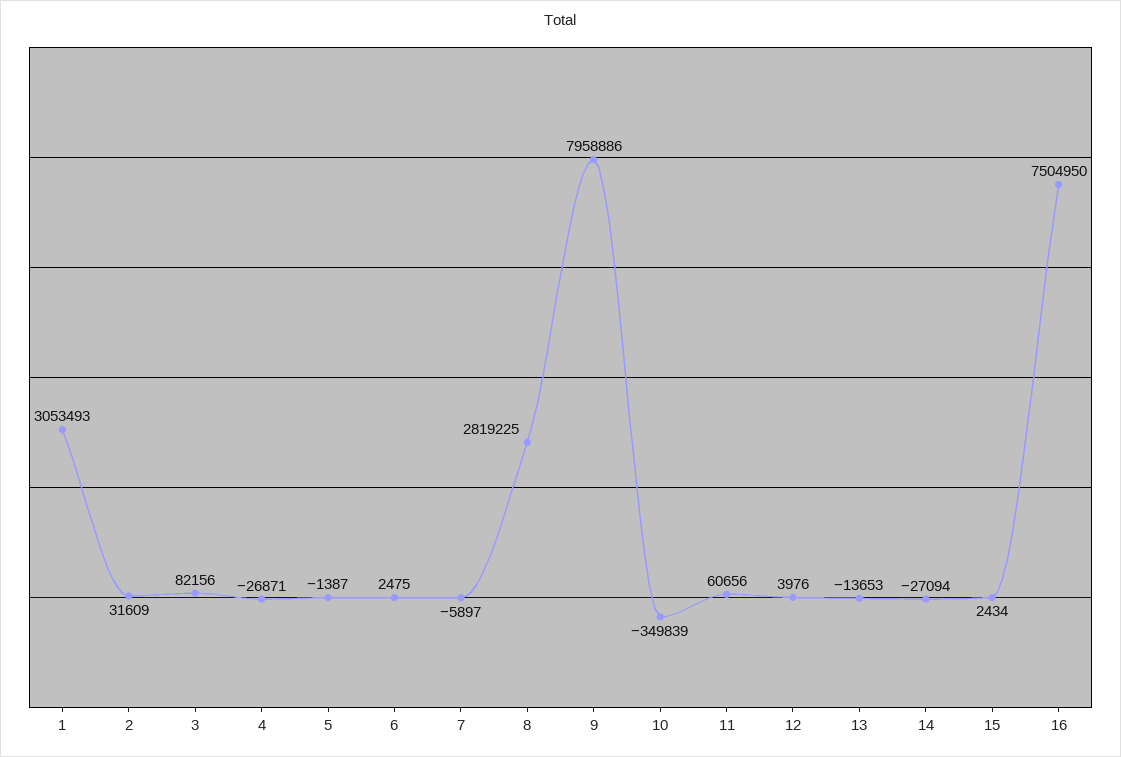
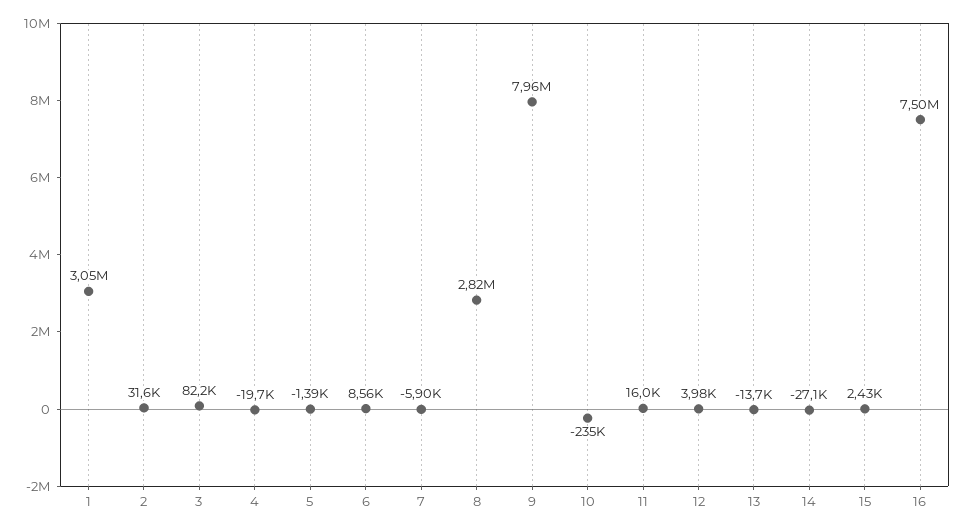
4: -26871 -> -19700
6: 2475 -> 8560
10: -349839 -> -235000
11: 60656 -> 16000

